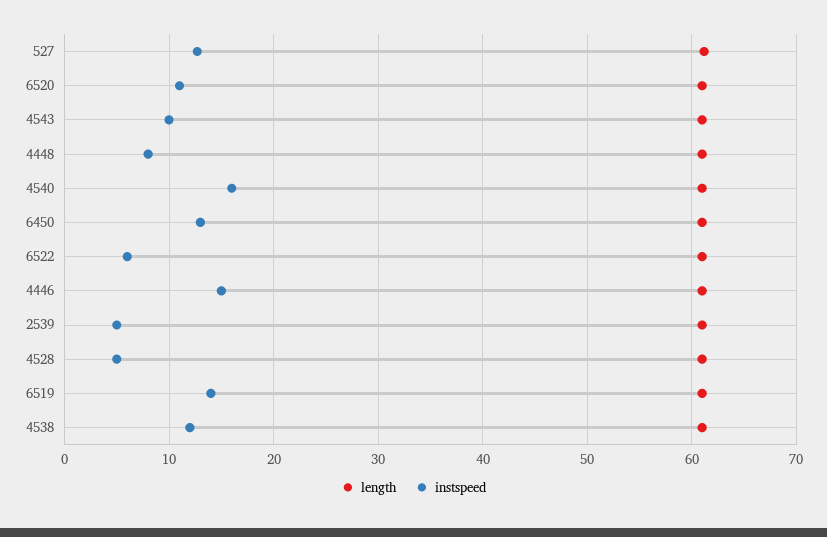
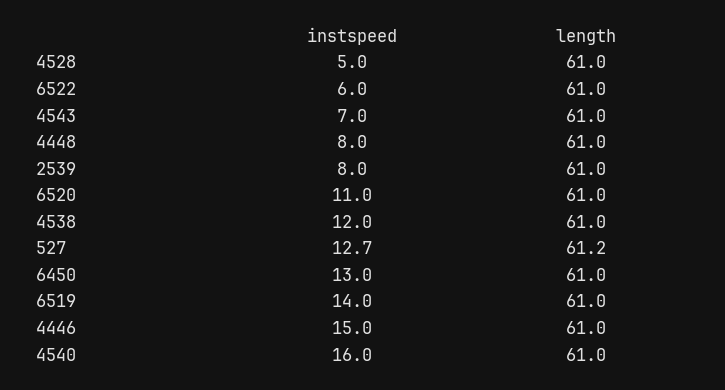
instspeed, 4543: 10 -> 7
instspeed, 2539: 5 -> 8

